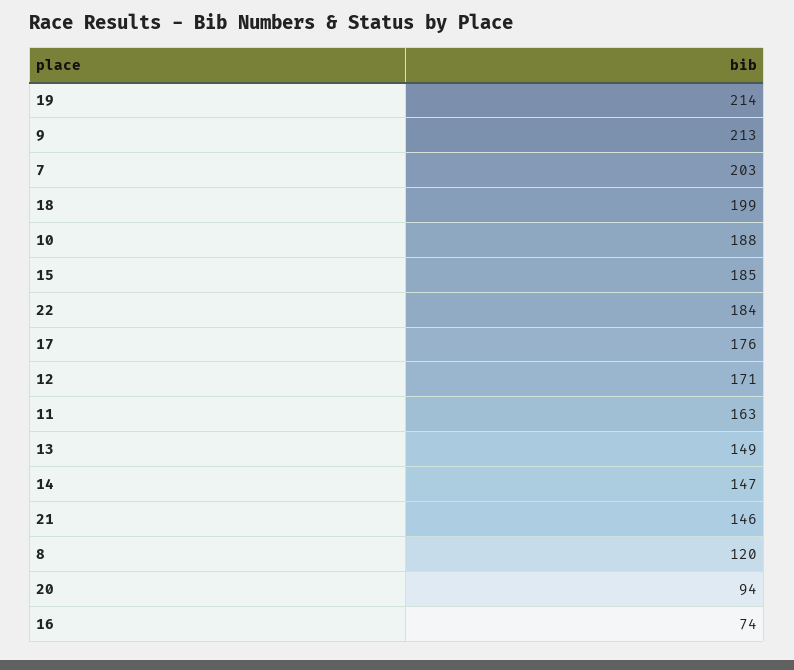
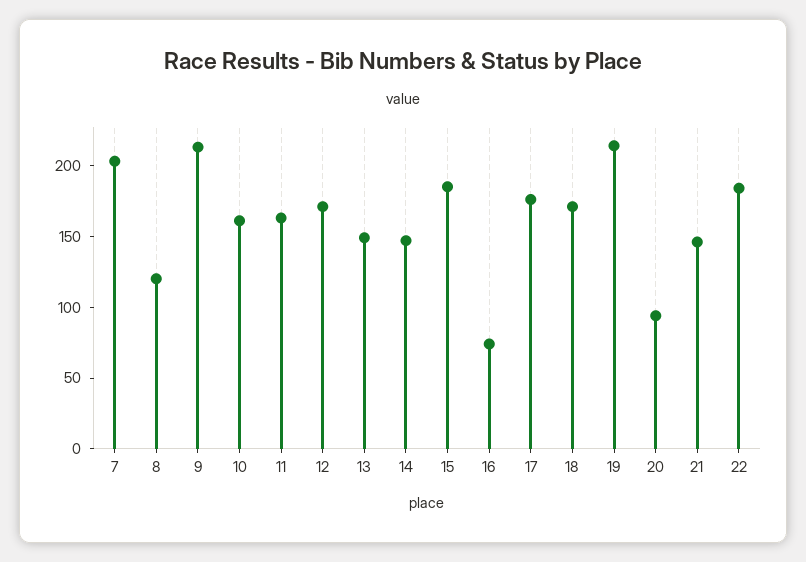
18: 199 -> 170
10: 188 -> 160

